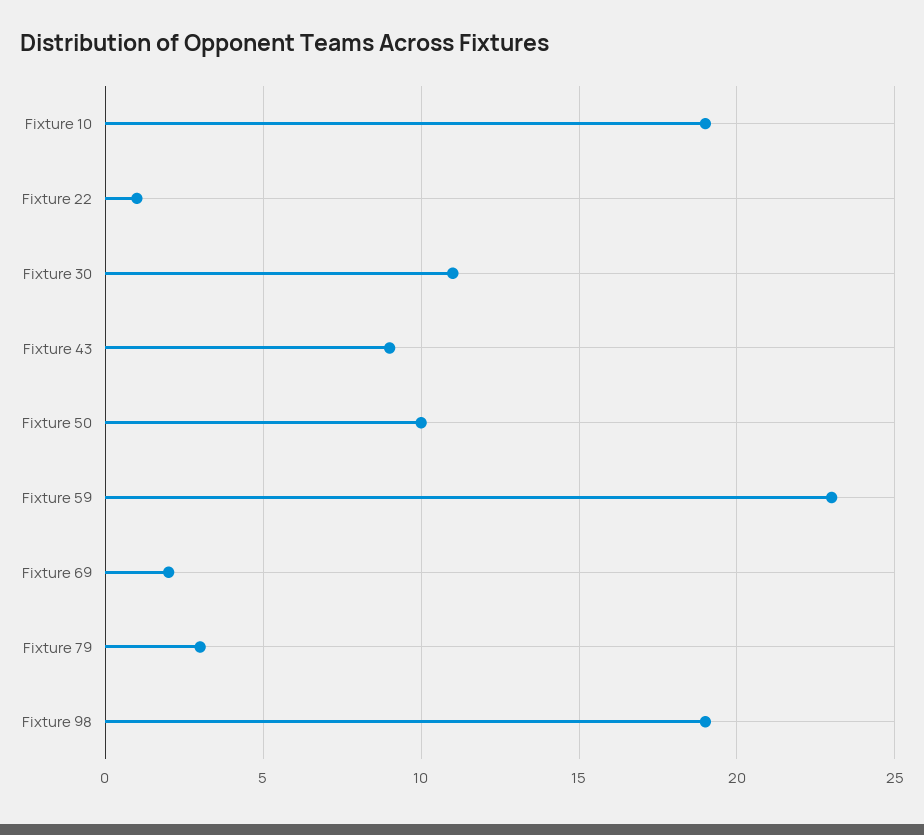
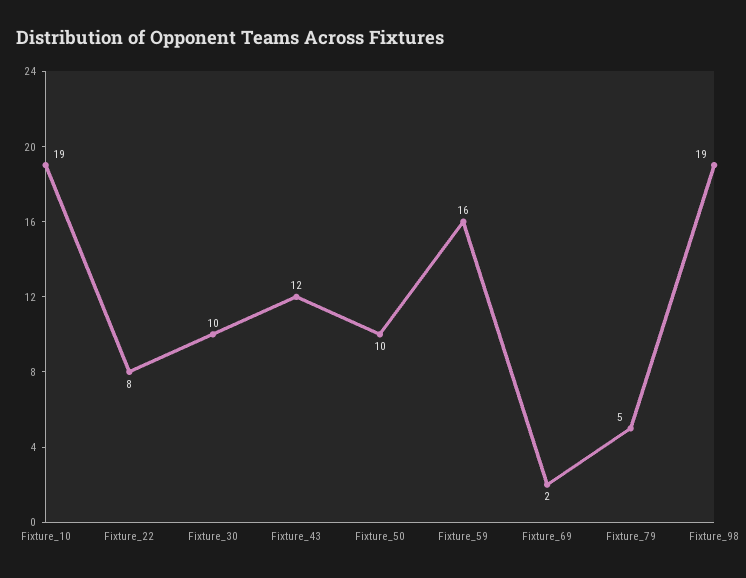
Fixture 22: 1 -> 8
Fixture 30: 11 -> 10
Fixture 43: 9 -> 12
Fixture 59: 23 -> 16
Fixture 79: 3 -> 5

